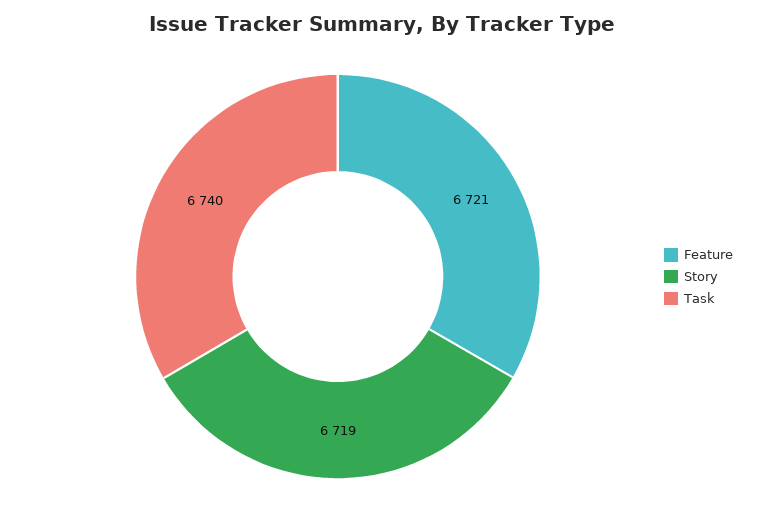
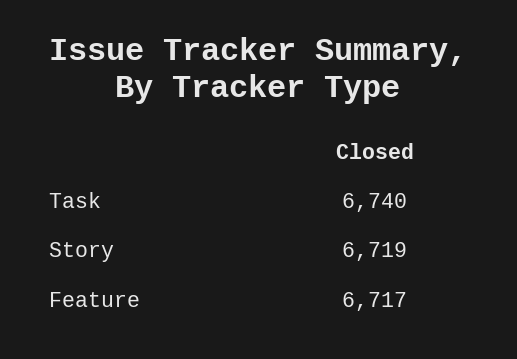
Feature: 6721 -> 6717

